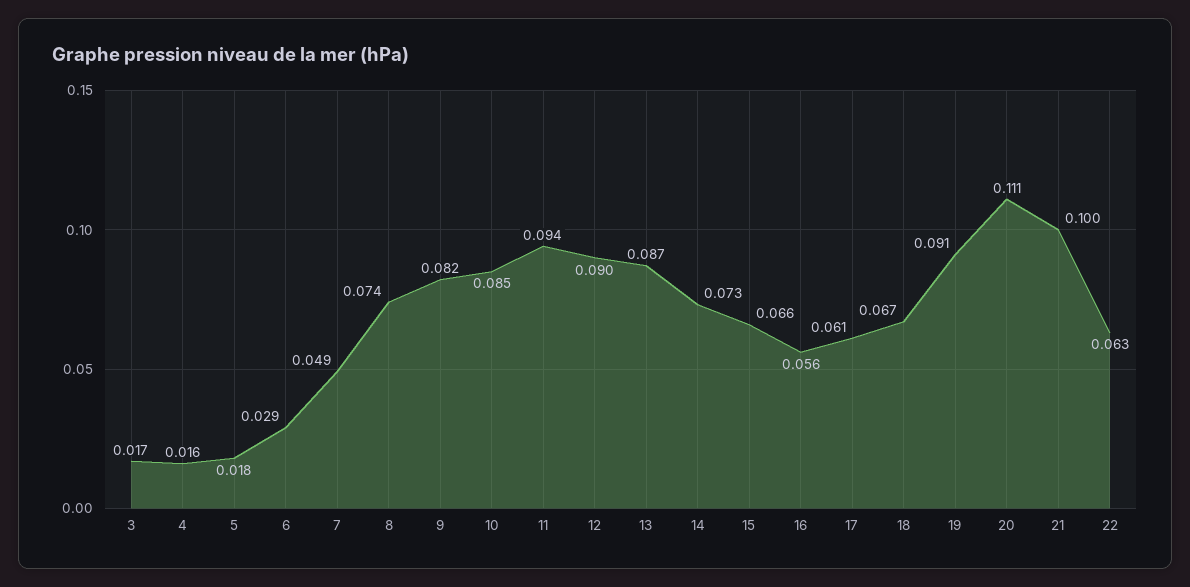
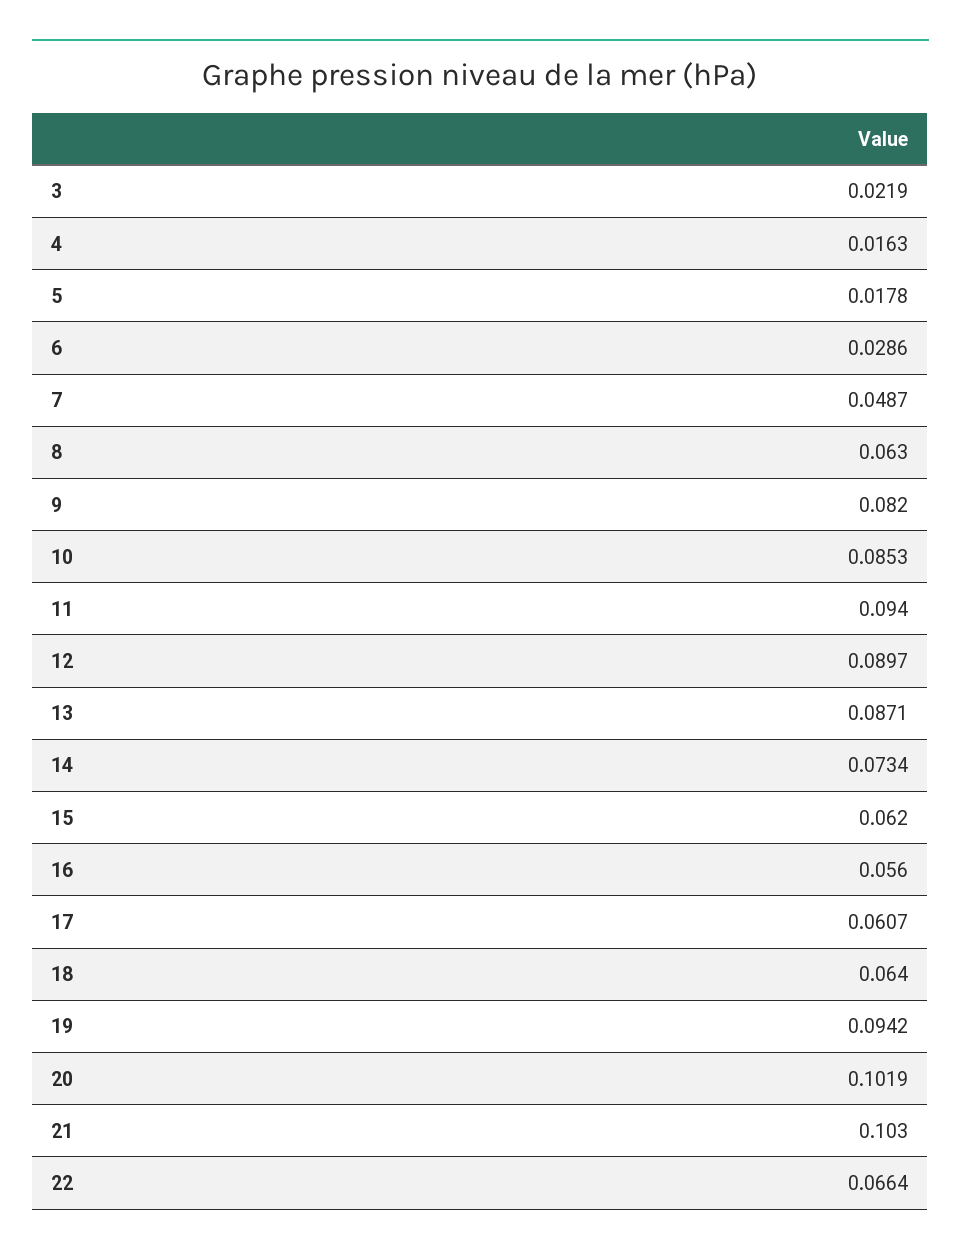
3: 0.017 -> 0.0219
8: 0.074 -> 0.063
15: 0.066 -> 0.062
18: 0.067 -> 0.064
19: 0.091 -> 0.0942
20: 0.111 -> 0.1019
21: 0.1 -> 0.103
22: 0.063 -> 0.0664

